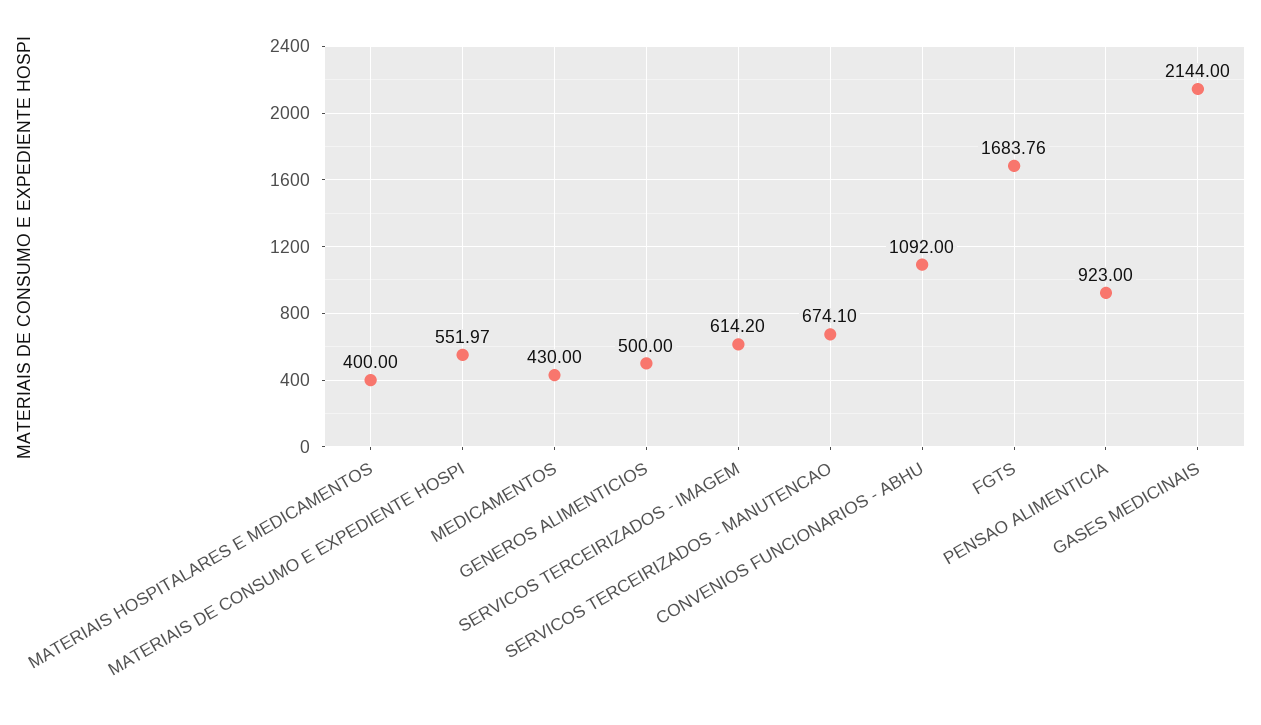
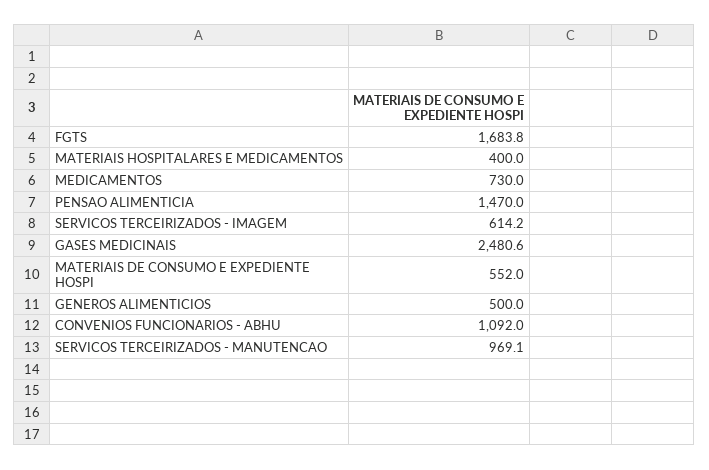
MEDICAMENTOS: 430 -> 730
SERVICOS TERCEIRIZADOS - MANUTENCAO: 674.1 -> 969.1
PENSAO ALIMENTICIA: 923 -> 1470
GASES MEDICINAIS: 2144 -> 2480.6

